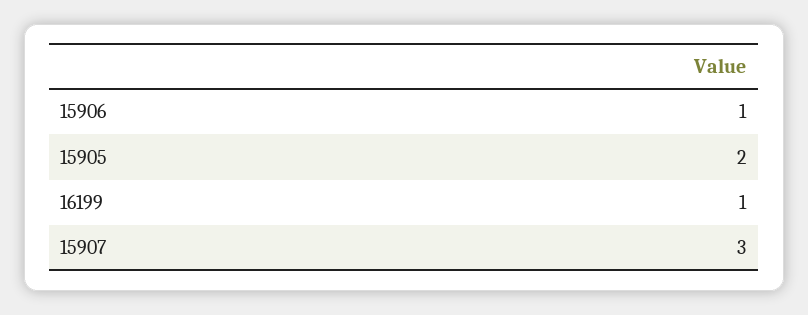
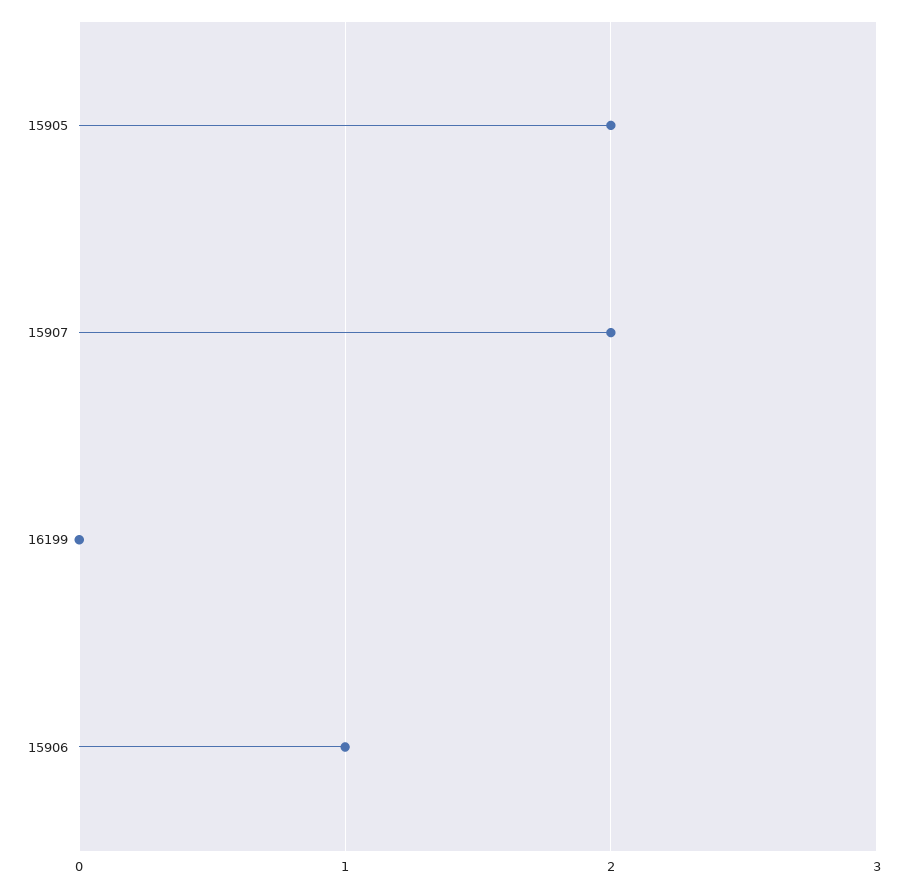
16199: 1 -> 0
15907: 3 -> 2

